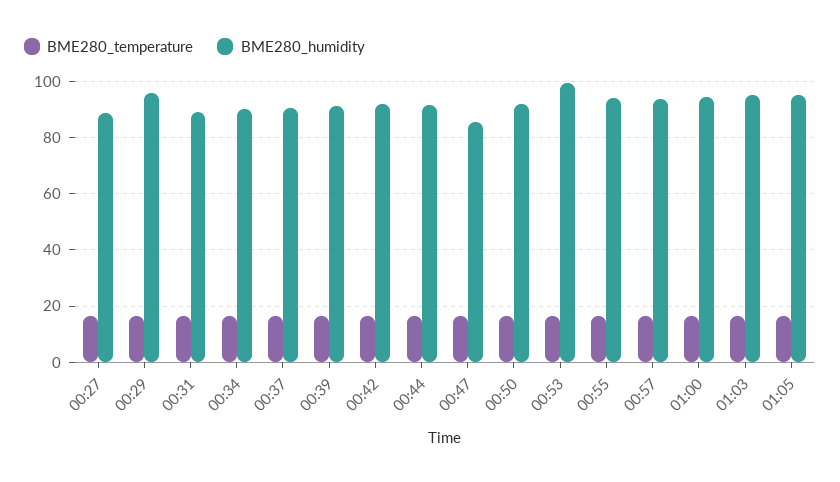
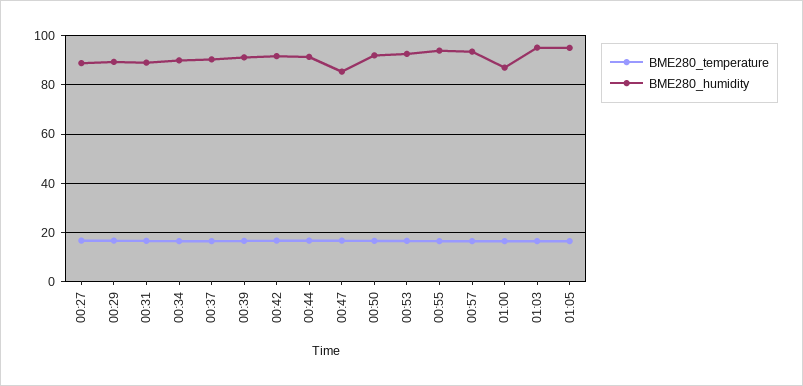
BME280_humidity, 00:29: 95 -> 90
BME280_humidity, 00:53: 100 -> 92.5
BME280_humidity, 01:00: 95 -> 87.5

